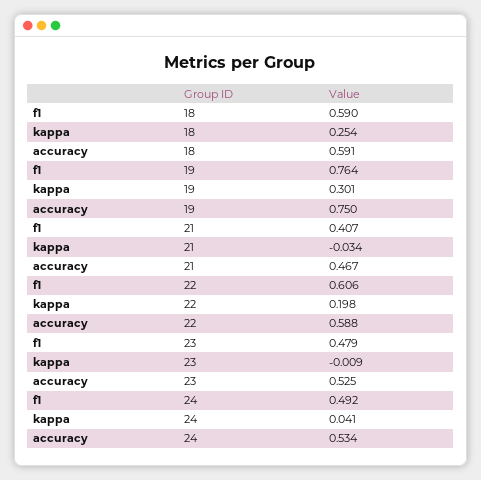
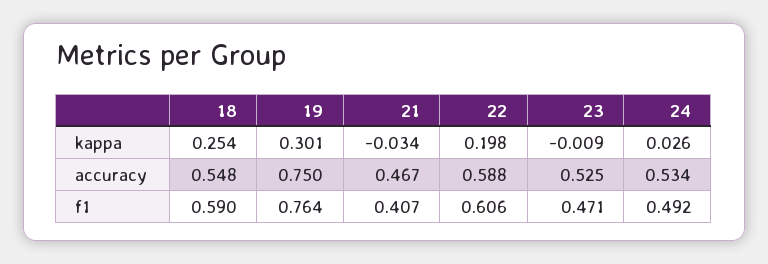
accuracy, 18: 0.591 -> 0.548
f1, 23: 0.479 -> 0.471
kappa, 24: 0.041 -> 0.026

